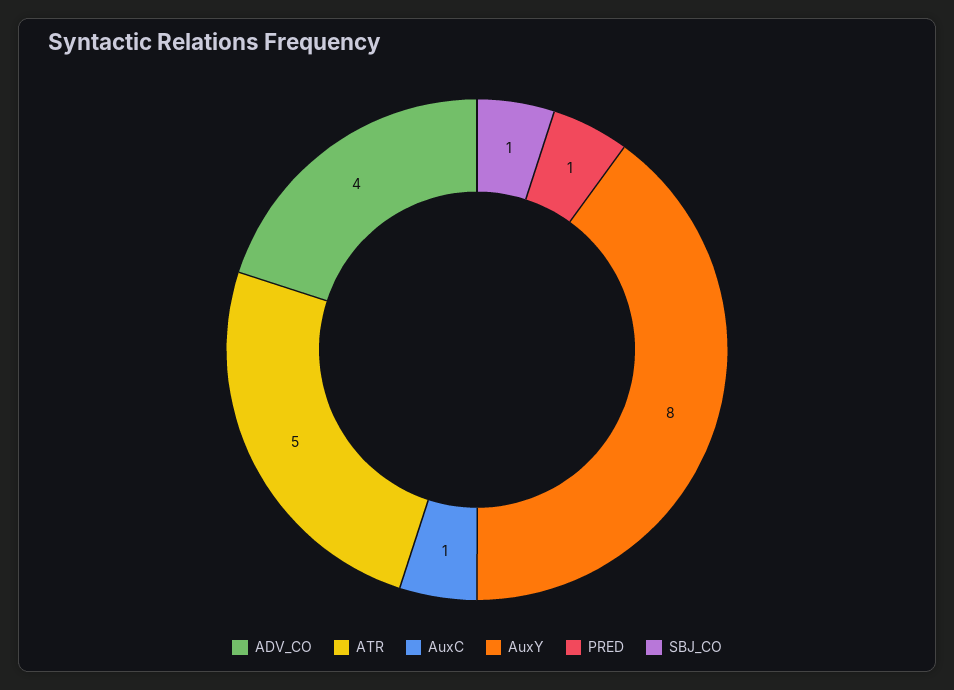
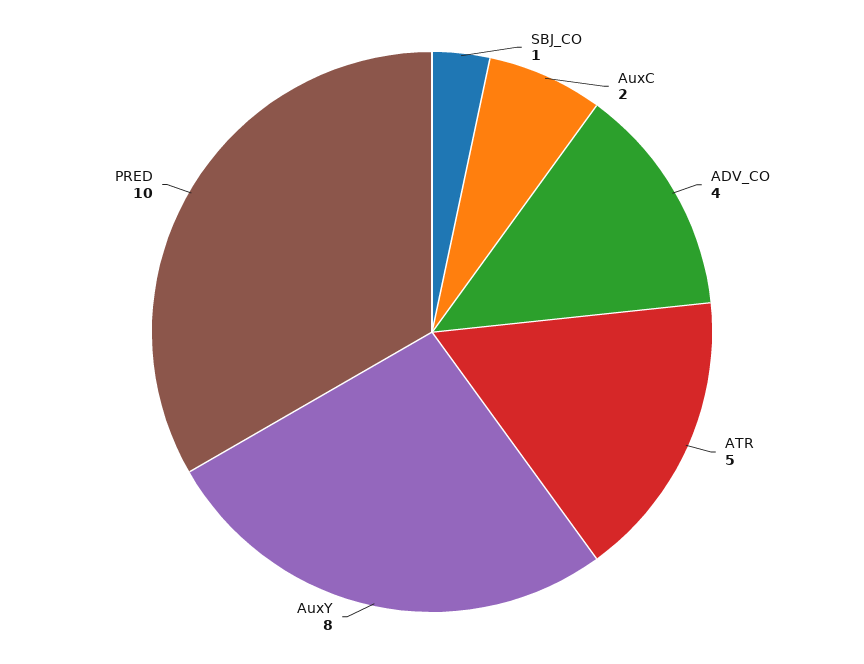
AuxC: 1 -> 2
PRED: 1 -> 10

